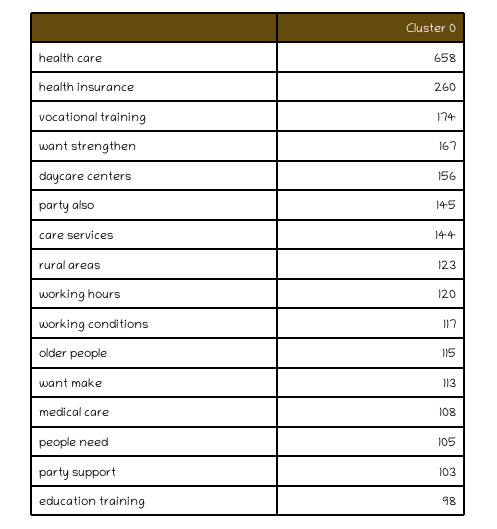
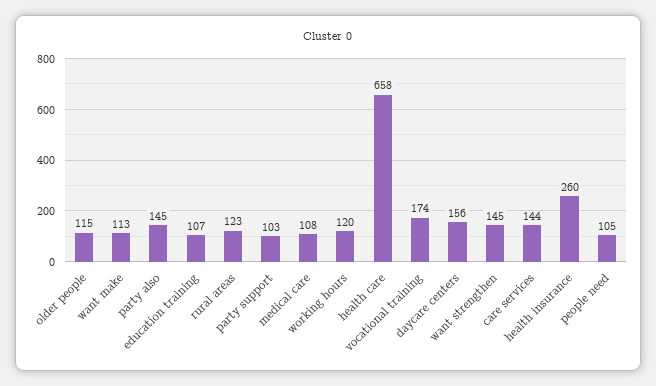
want strengthen: 167 -> 145
working conditions: 117 -> none
education training: 98 -> 107

